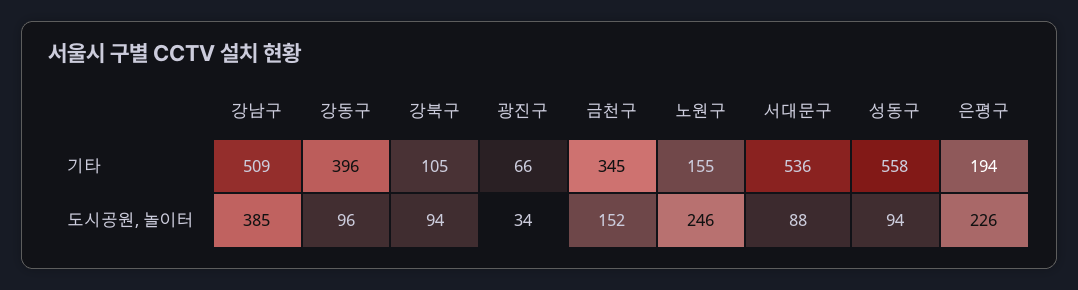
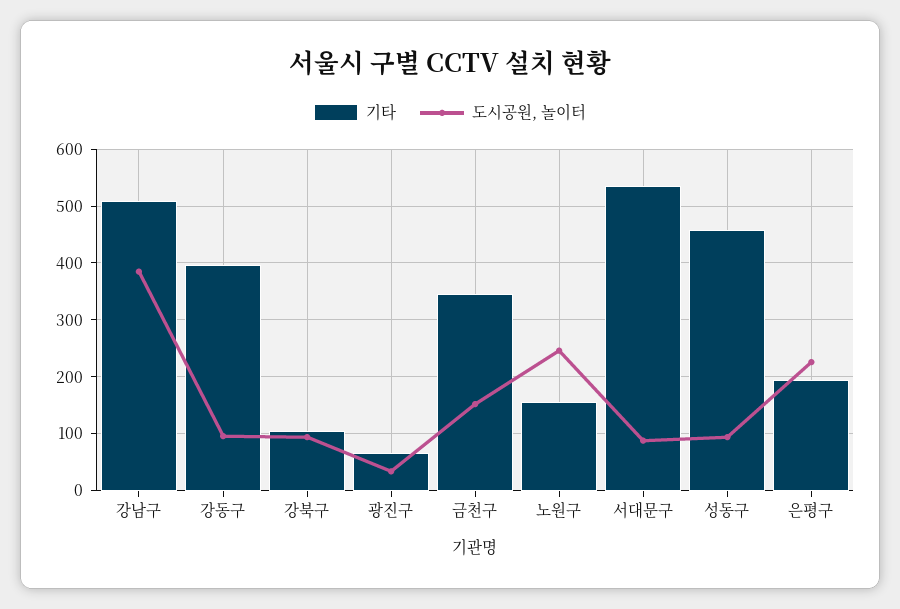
기타, 성동구: 558 -> 460

